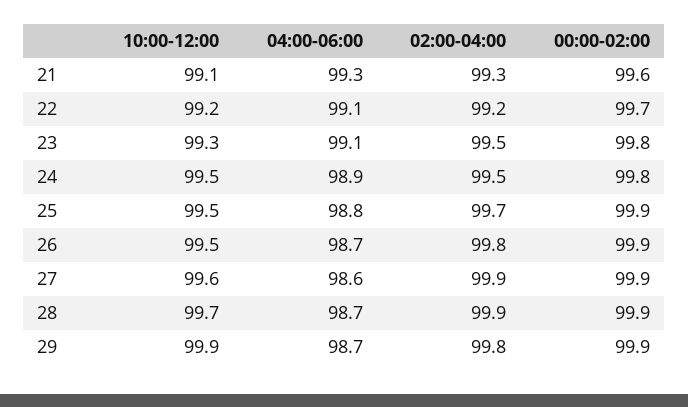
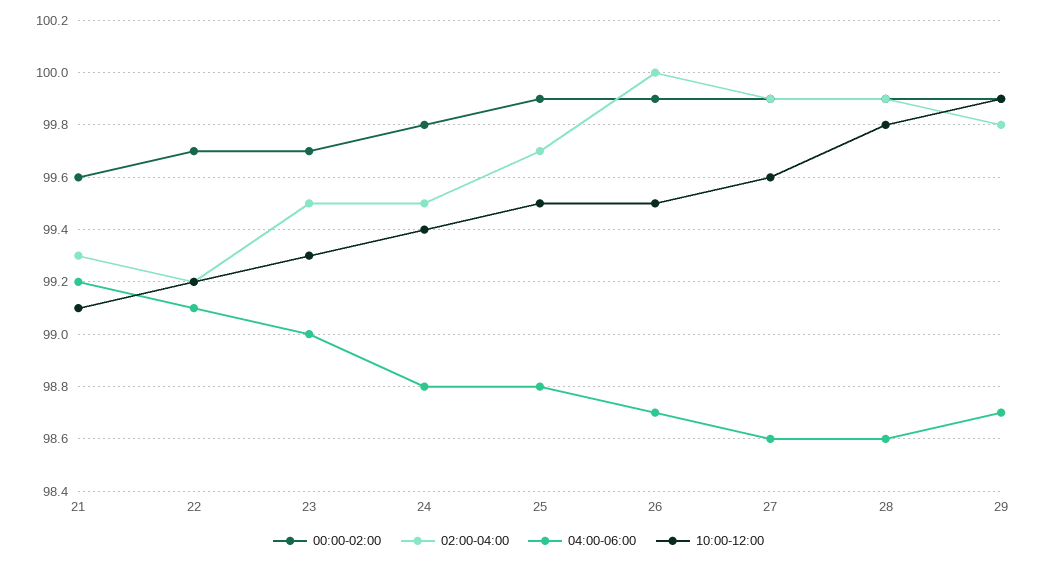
04:00-06:00, 21: 99.3 -> 99.2
04:00-06:00, 23: 99.1 -> 99
00:00-02:00, 23: 99.8 -> 99.7
10:00-12:00, 24: 99.5 -> 99.4
04:00-06:00, 24: 98.9 -> 98.8
02:00-04:00, 26: 99.8 -> 100
10:00-12:00, 28: 99.7 -> 99.8
04:00-06:00, 28: 98.7 -> 98.6

